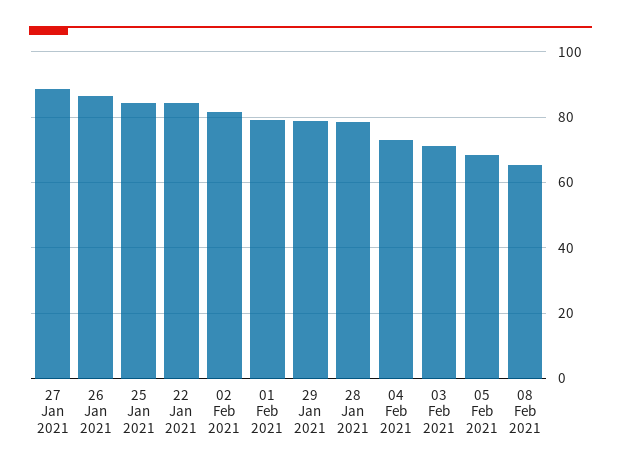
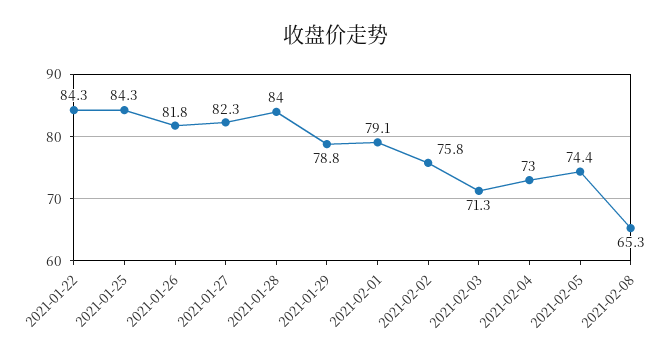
27 Jan 2021: 88 -> 82.3
26 Jan 2021: 86 -> 81.8
02 Feb 2021: 82 -> 75.8
28 Jan 2021: 78 -> 84
05 Feb 2021: 68 -> 74.4

